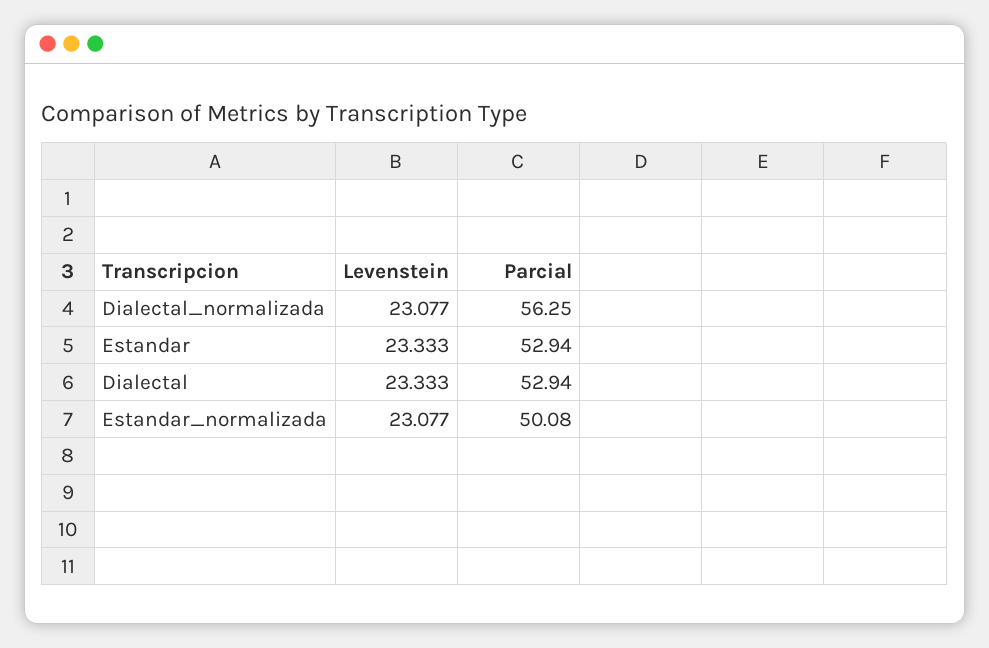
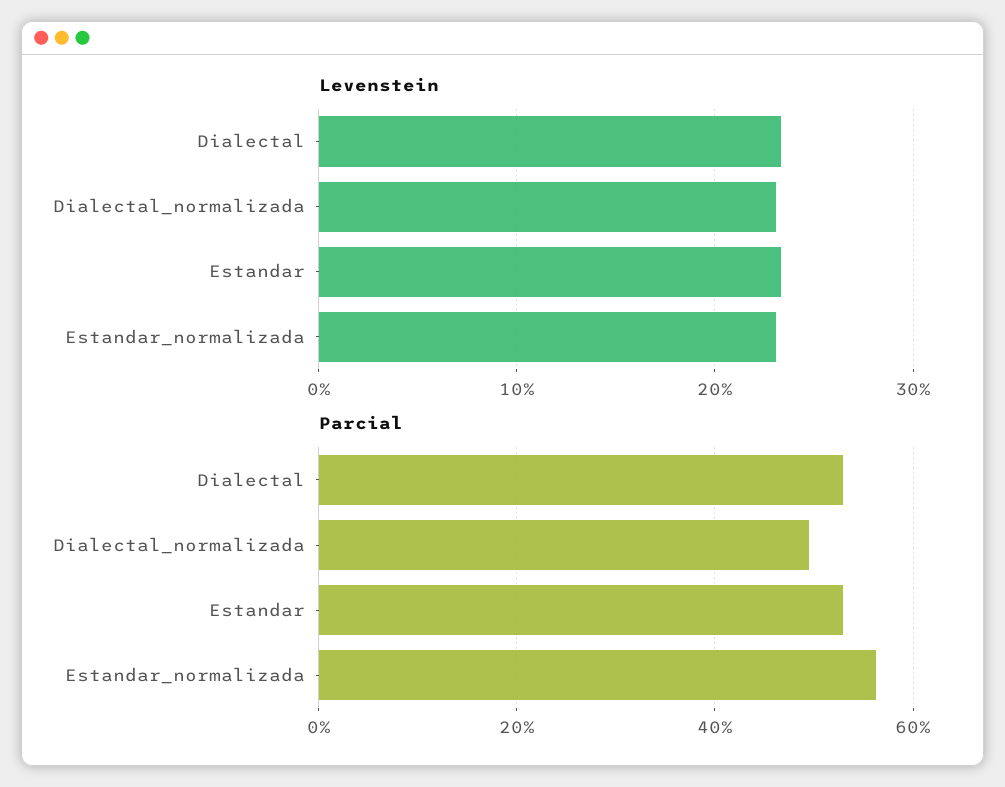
Parcial, Dialectal_normalizada: 56.25 -> 50
Parcial, Estandar_normalizada: 50.08 -> 56

